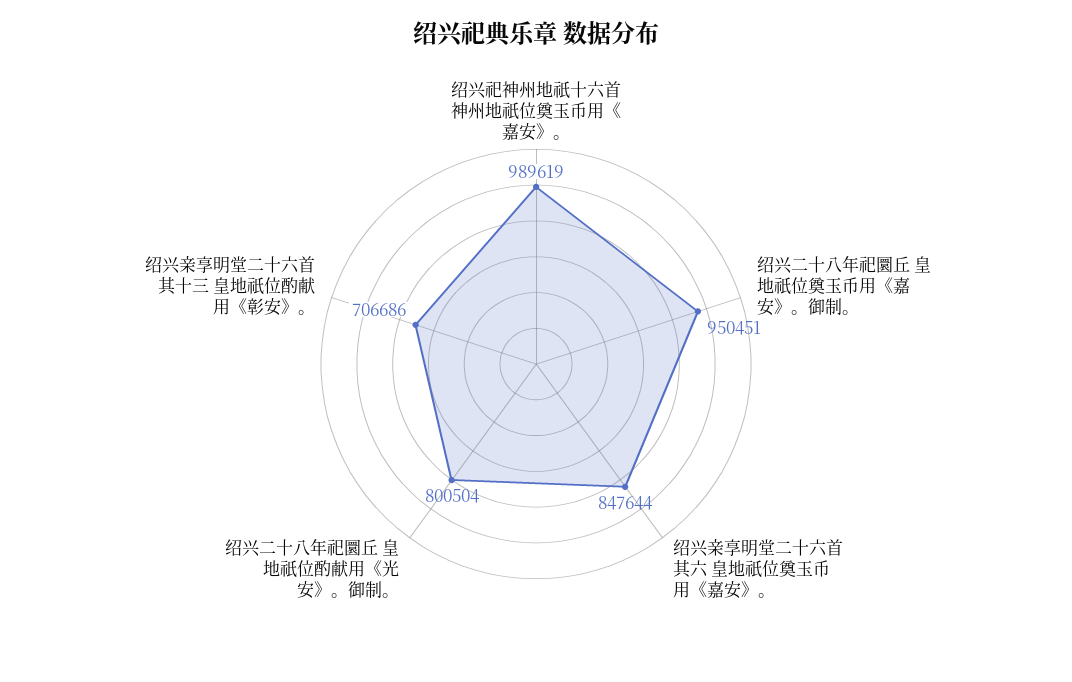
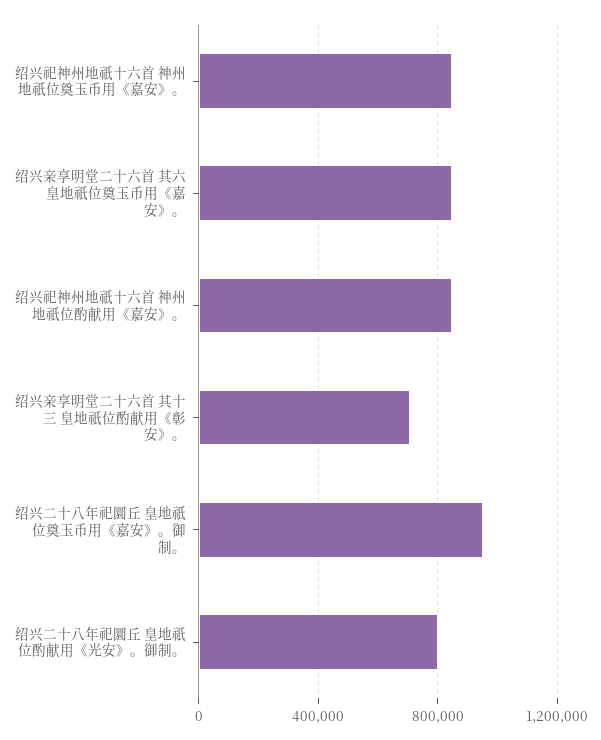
绍兴祀神州地祇十六首 神州地祇位奠玉币用《嘉安》。: 989619 -> 850000
绍兴祀神州地祇十六首 神州地祇位酌献用《嘉安》。: none -> 850000

